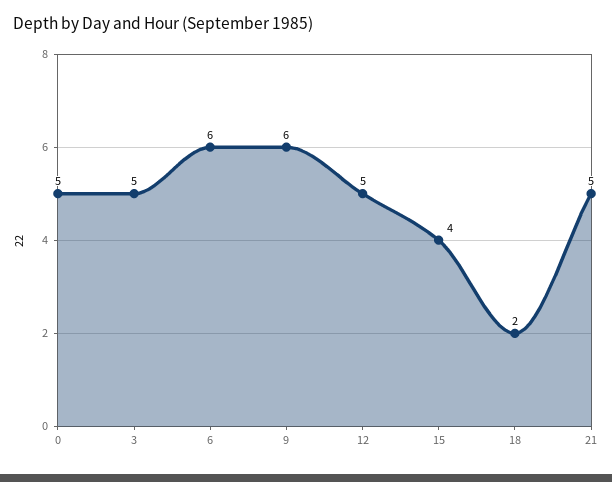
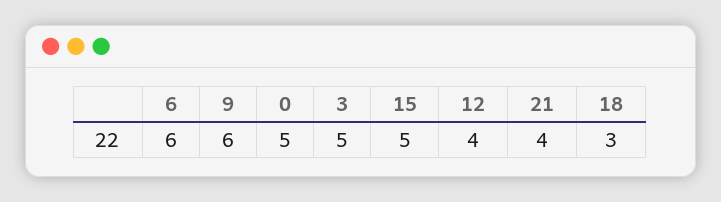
12: 5 -> 4
15: 4 -> 5
18: 2 -> 3
21: 5 -> 4

